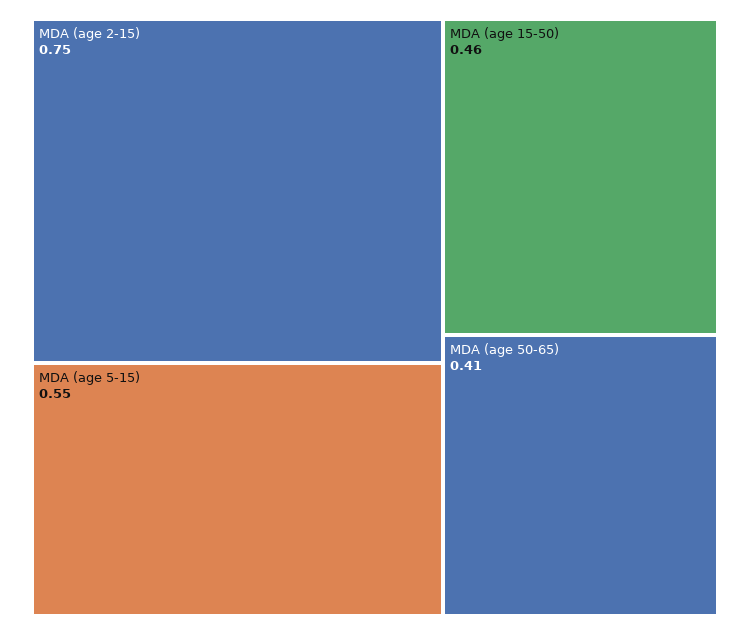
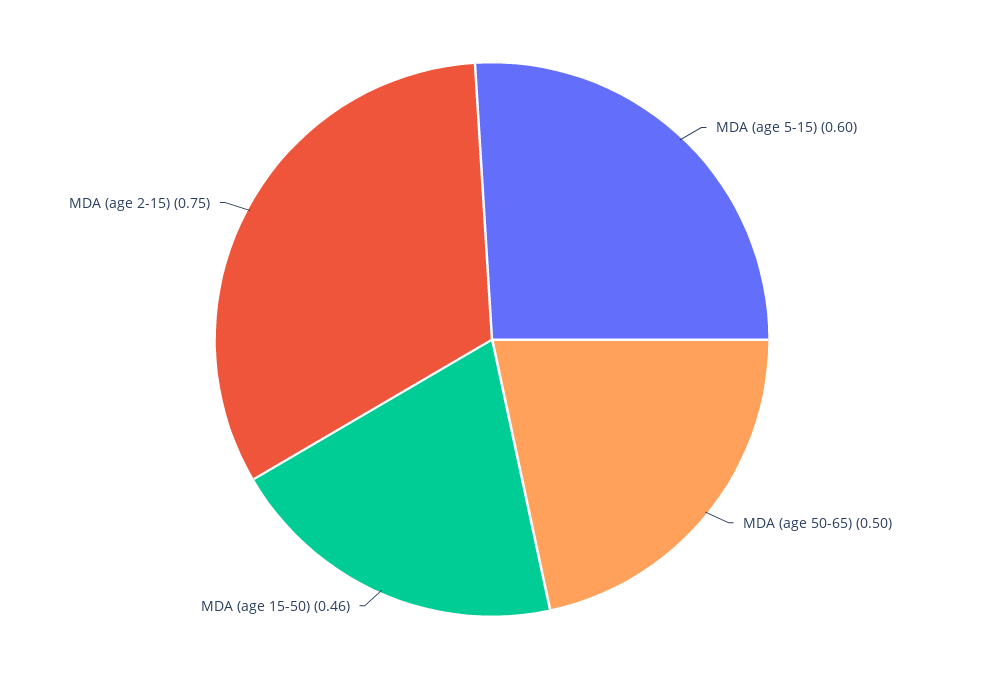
MDA (age 5-15): 0.55 -> 0.6
MDA (age 50-65): 0.41 -> 0.5

